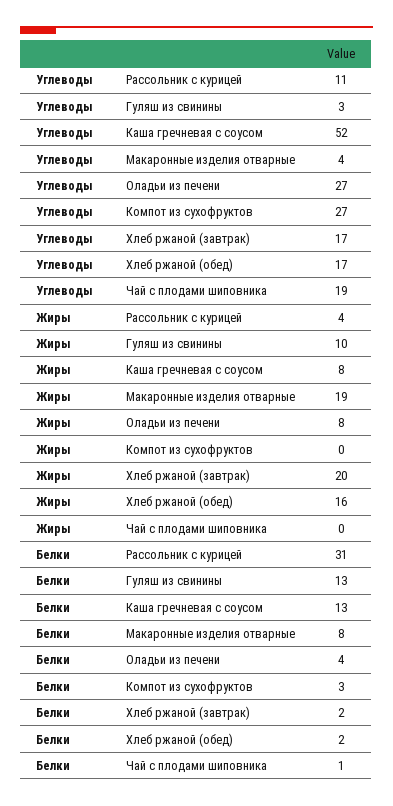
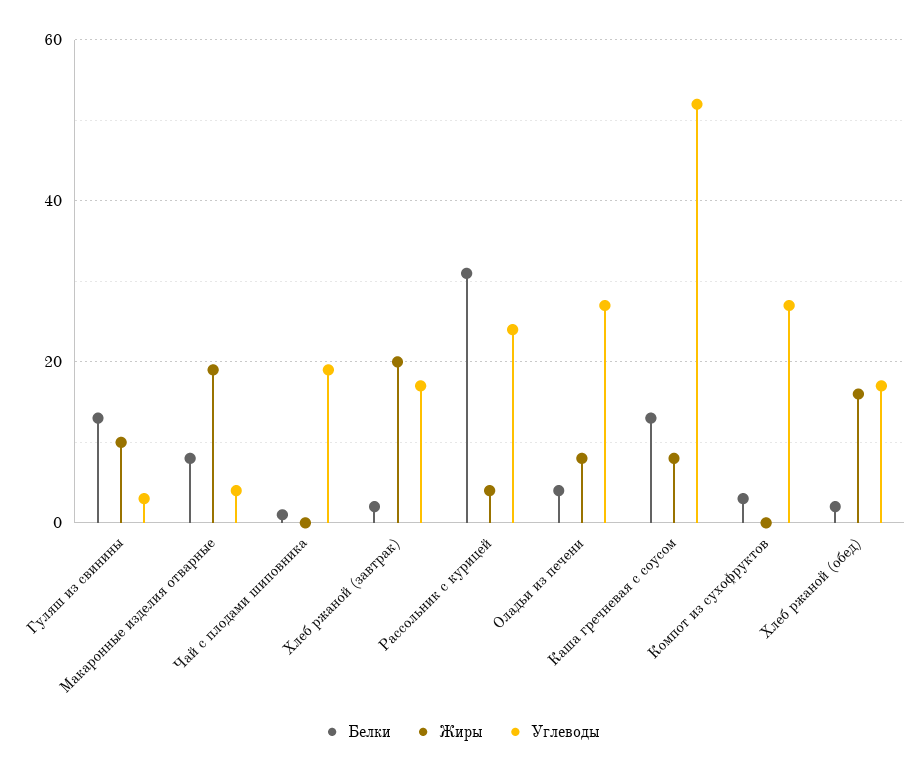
Углеводы, Рассольник с курицей: 11 -> 25

